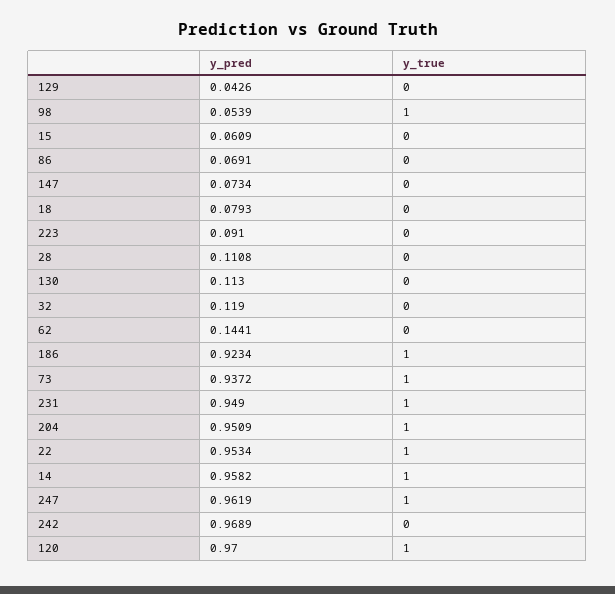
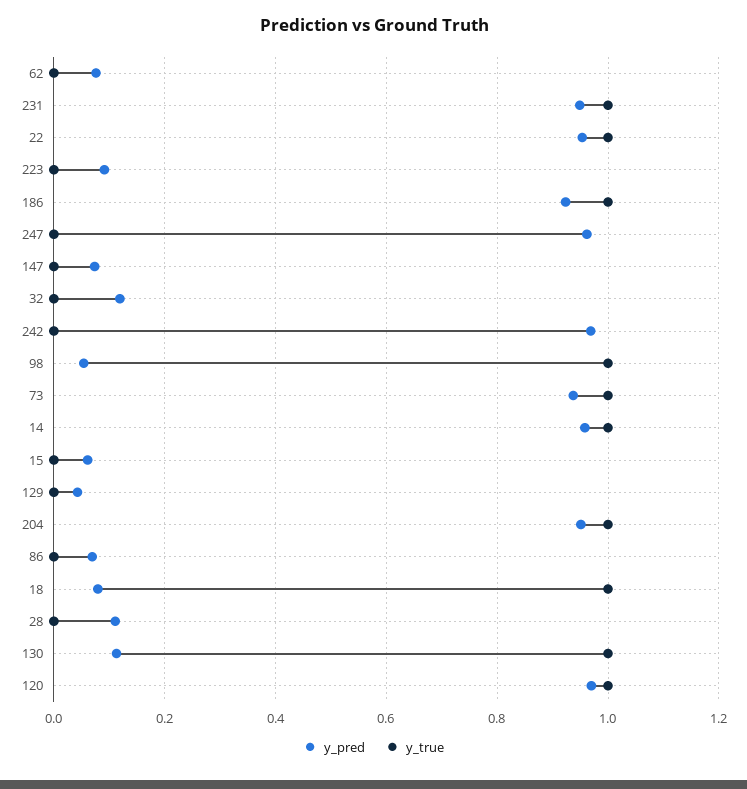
y_true, 18: 0 -> 1
y_true, 130: 0 -> 1
y_pred, 62: 0.1441 -> 0.08
y_true, 247: 1 -> 0

